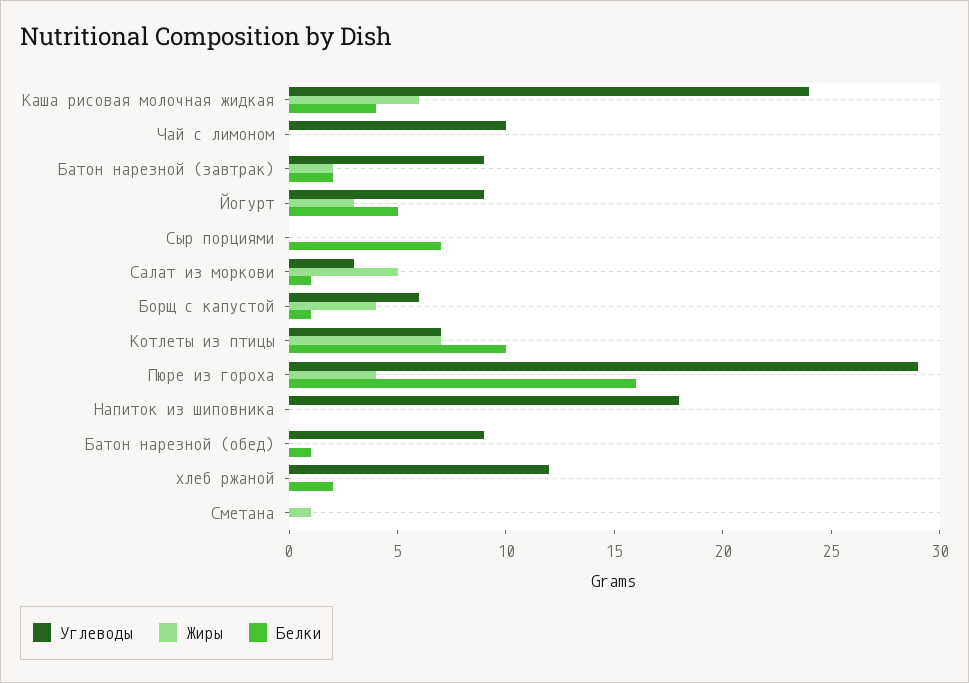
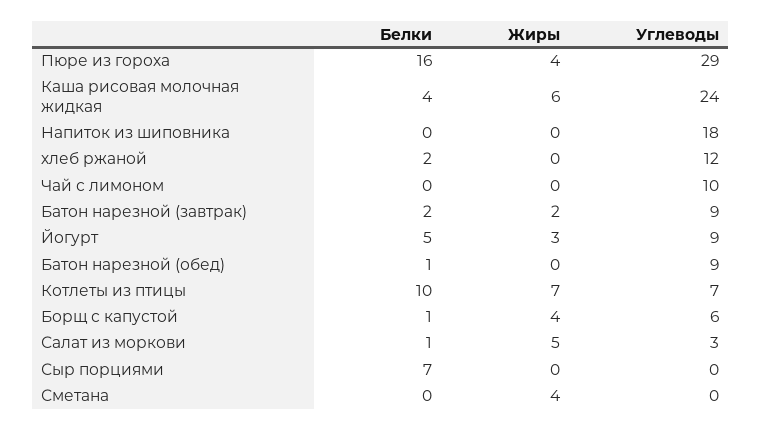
Жиры, Сметана: 1 -> 4

